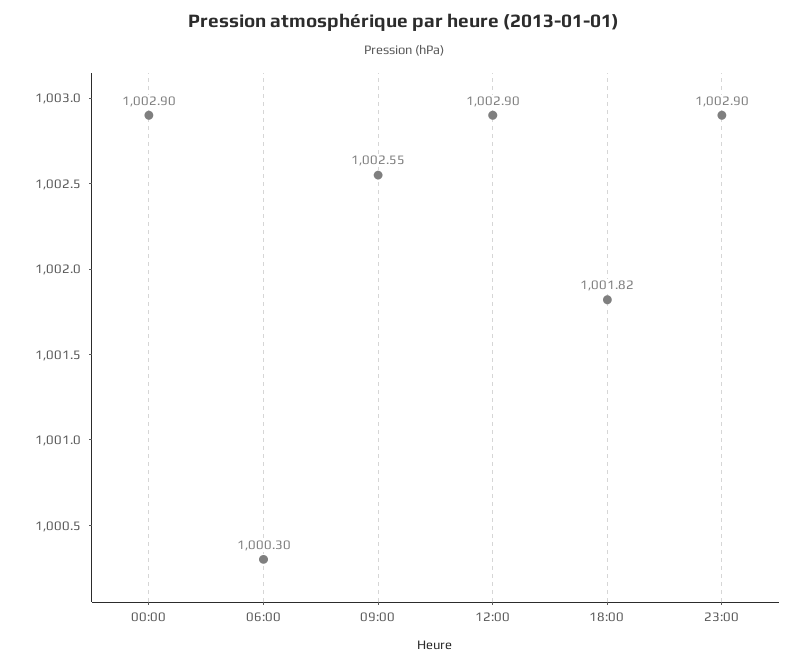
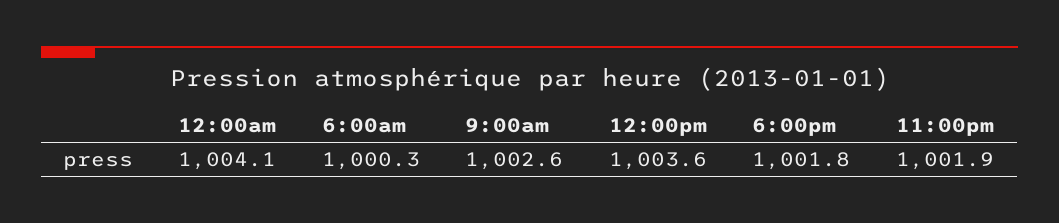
00:00: 1002.9 -> 1004.1
12:00: 1002.9 -> 1003.6
23:00: 1002.9 -> 1001.9

